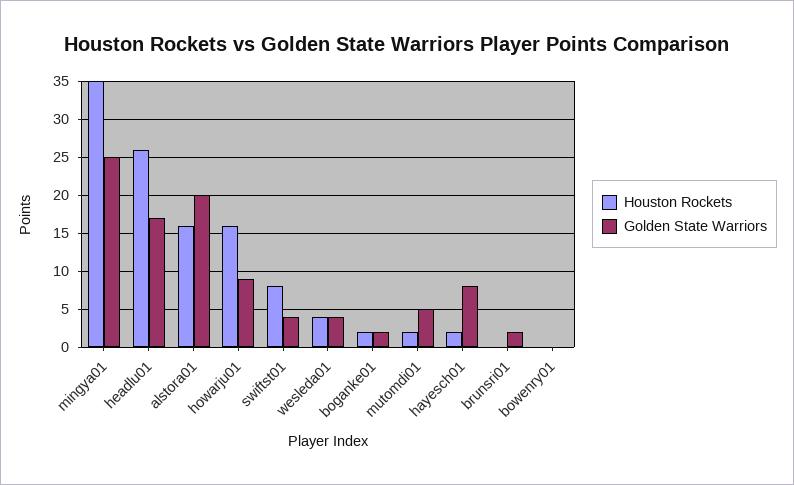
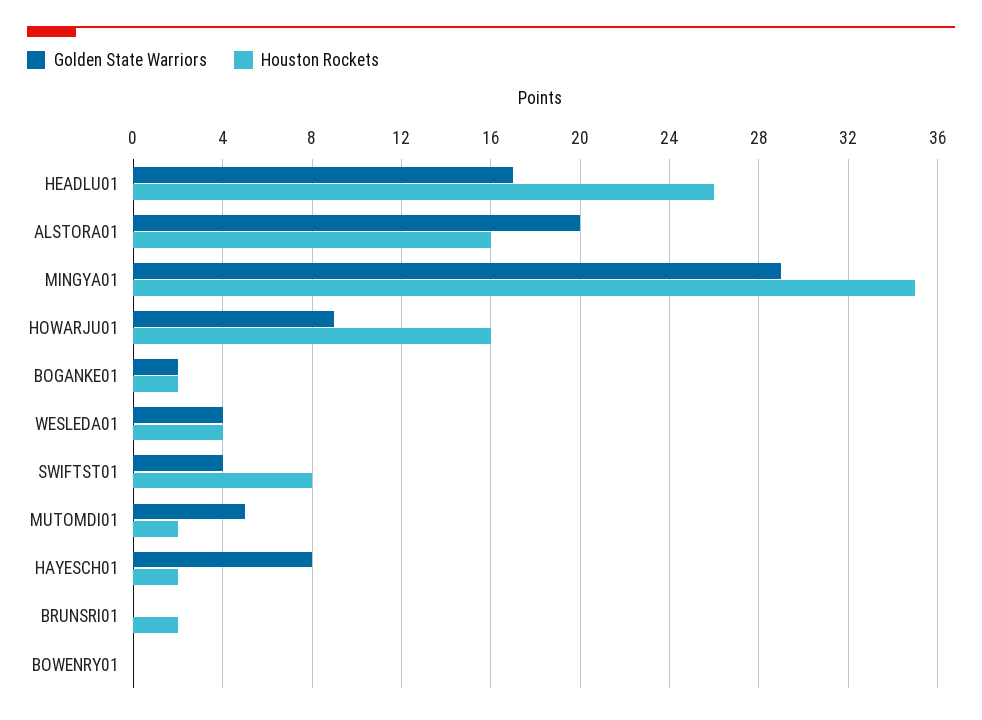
Golden State Warriors, mingya01: 25 -> 29
Houston Rockets, brunsri01: 0 -> 2
Golden State Warriors, brunsri01: 2 -> 0

